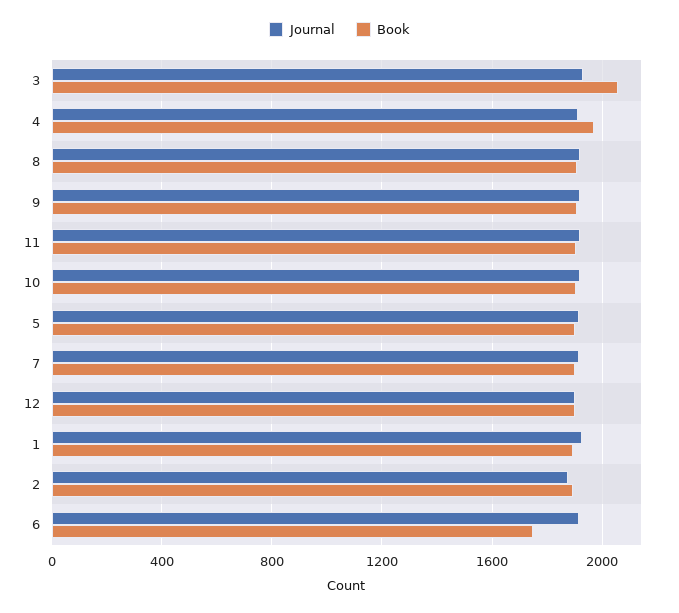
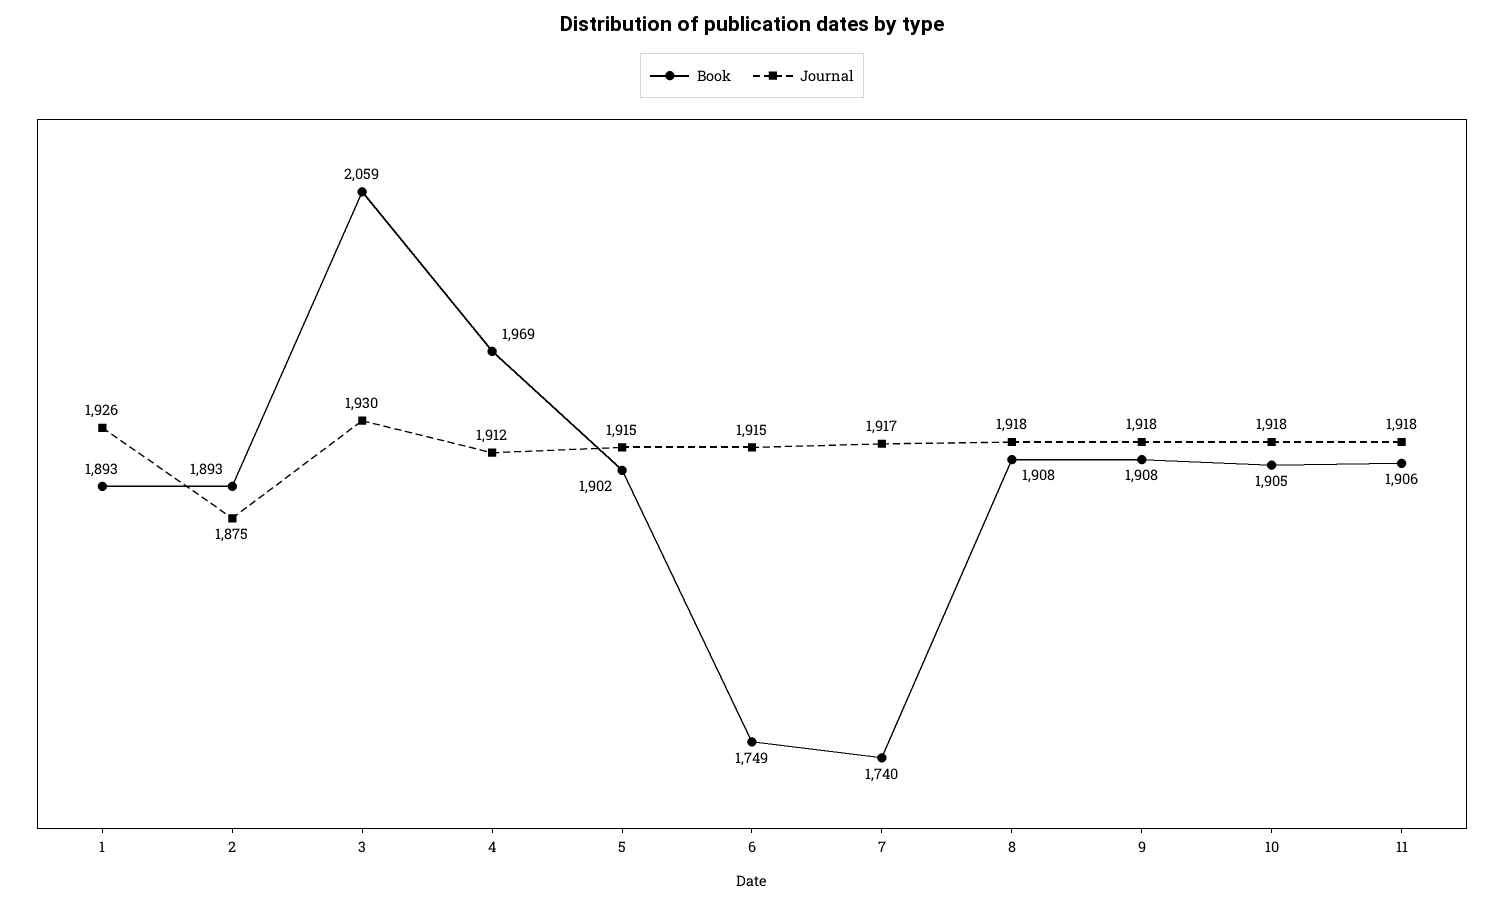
Book, 7: 1900 -> 1740
Journal, 12: 1900 -> none
Book, 12: 1900 -> none

